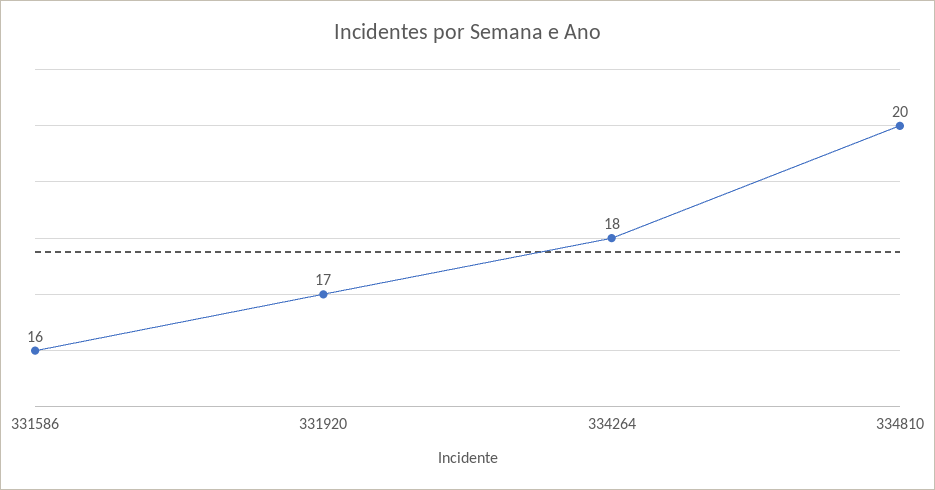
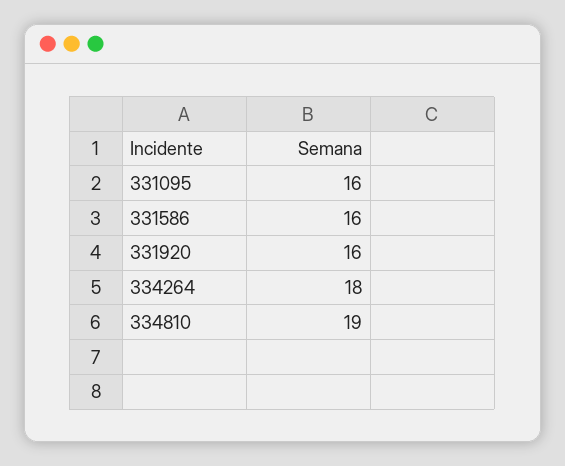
331920: 17 -> 16
334810: 20 -> 19
331095: none -> 16

